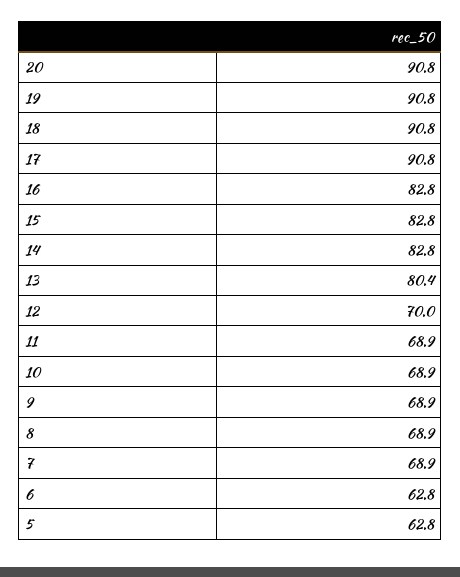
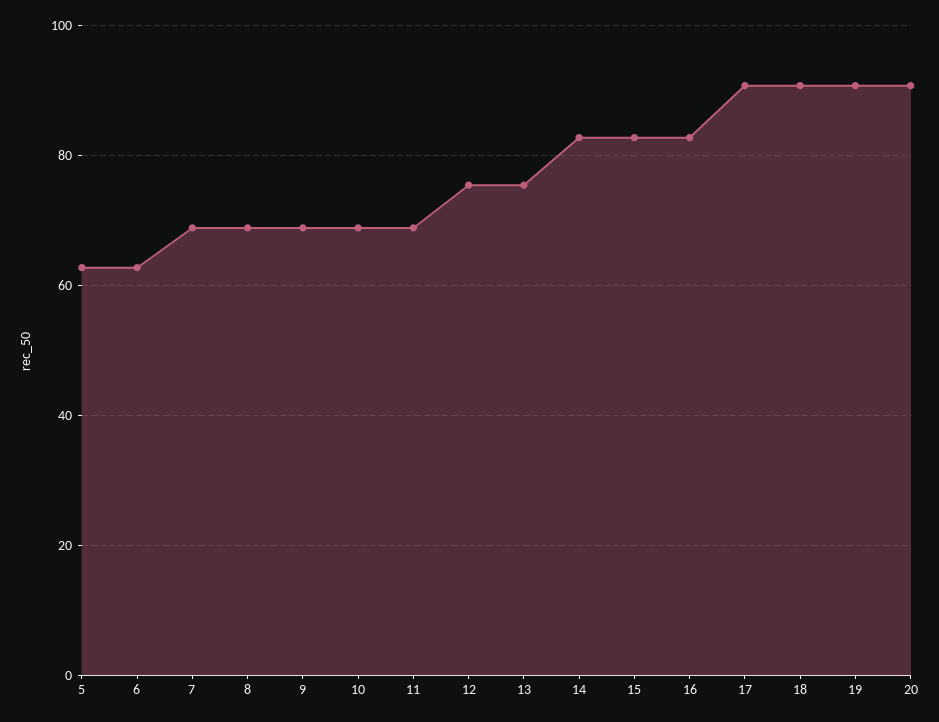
13: 80.4 -> 76
12: 70 -> 76

